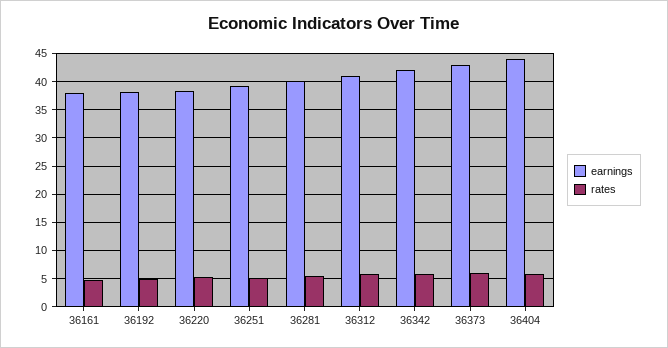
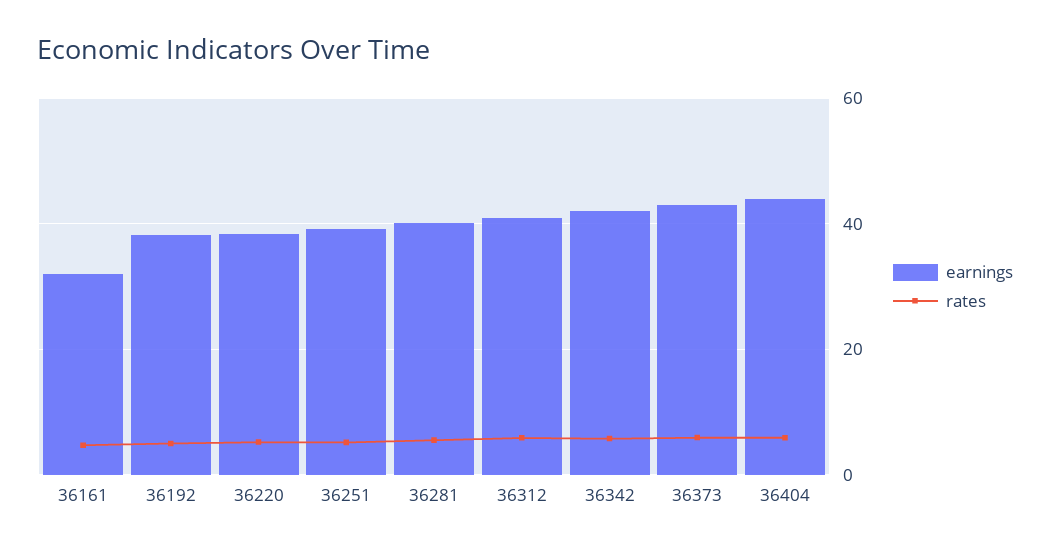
earnings, 36161: 37.5 -> 32

